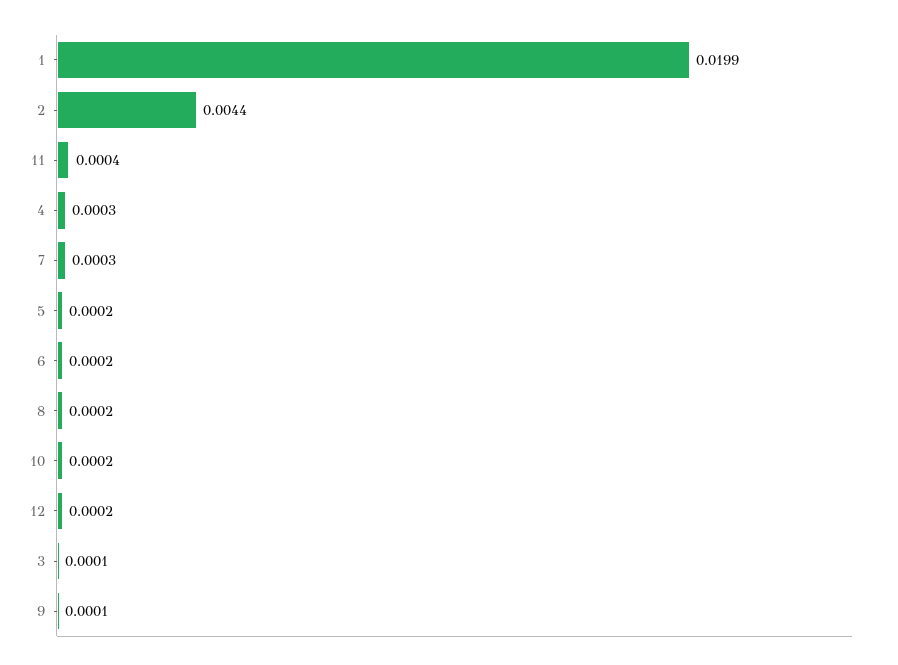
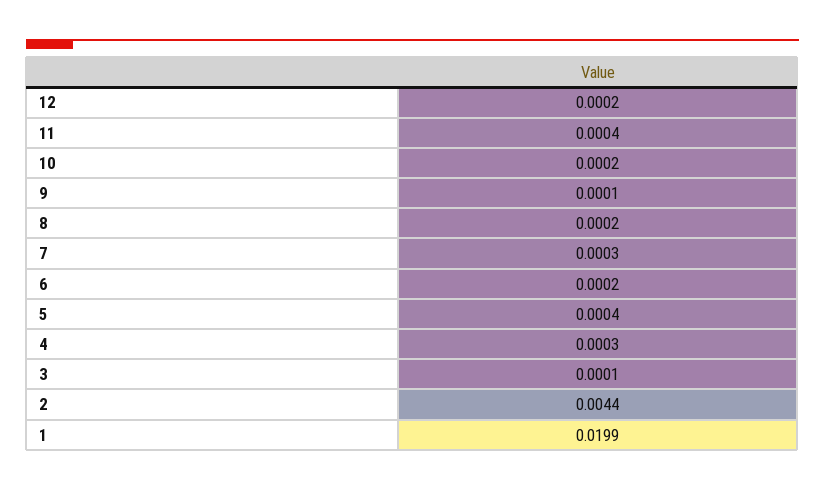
5: 0.0002 -> 0.0004

